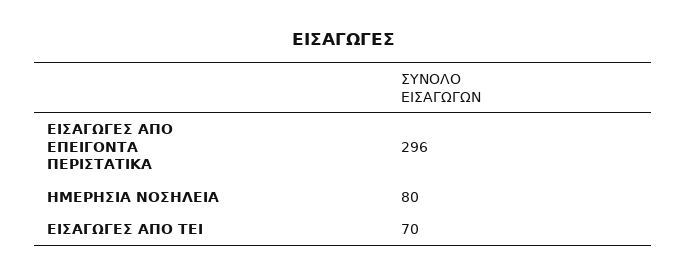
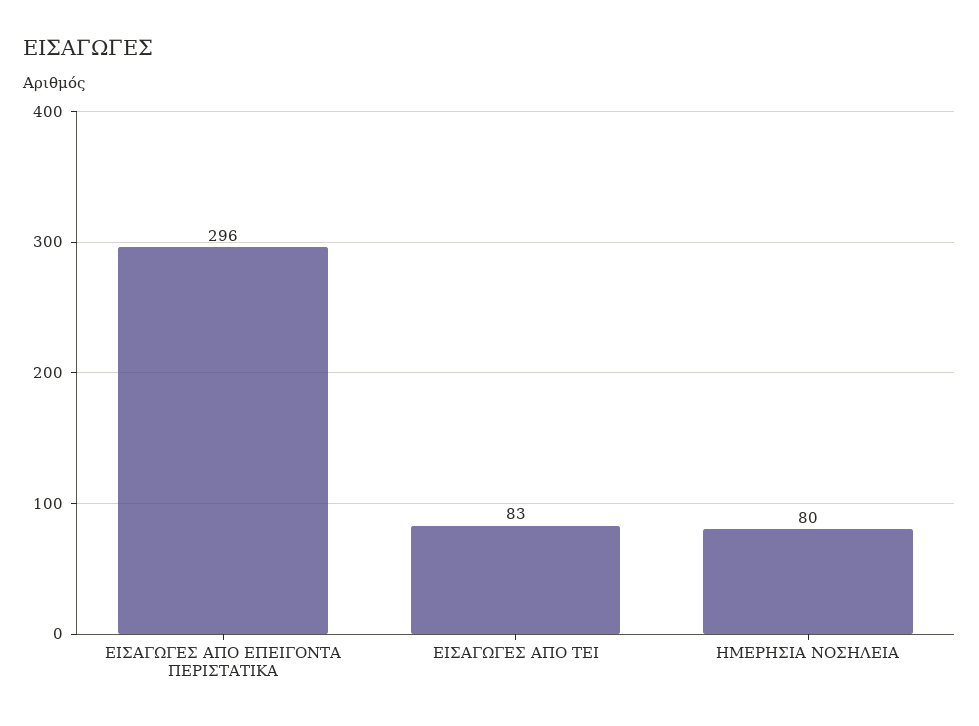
ΕΙΣΑΓΩΓΕΣ ΑΠΟ ΤΕΙ: 70 -> 83

